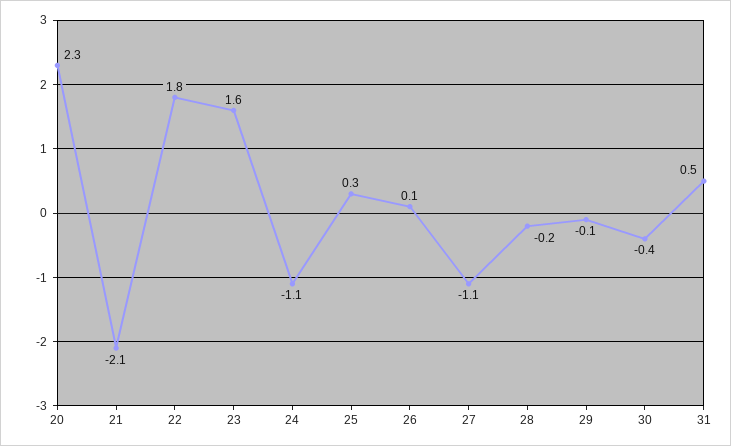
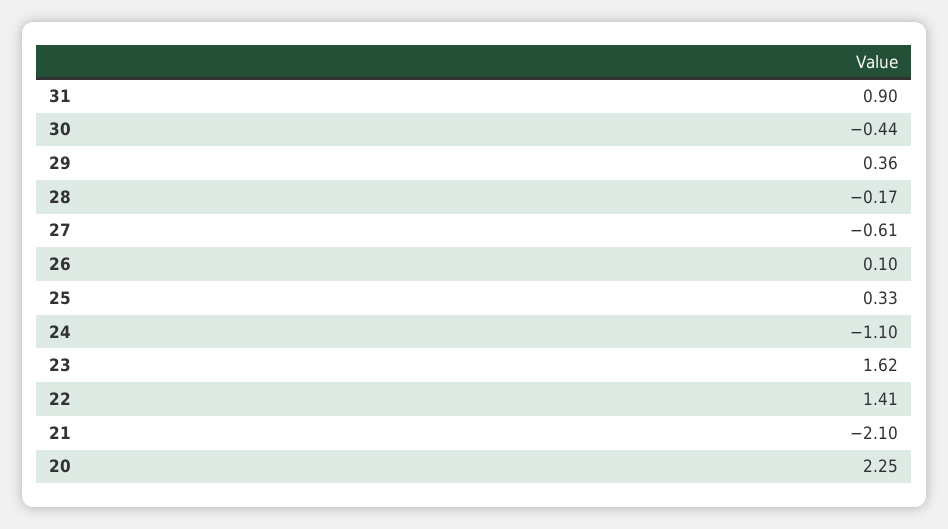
22: 1.8 -> 1.41
27: -1.1 -> -0.61
29: -0.1 -> 0.36
31: 0.5 -> 0.9

